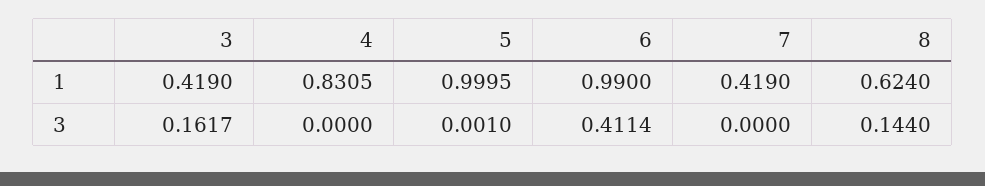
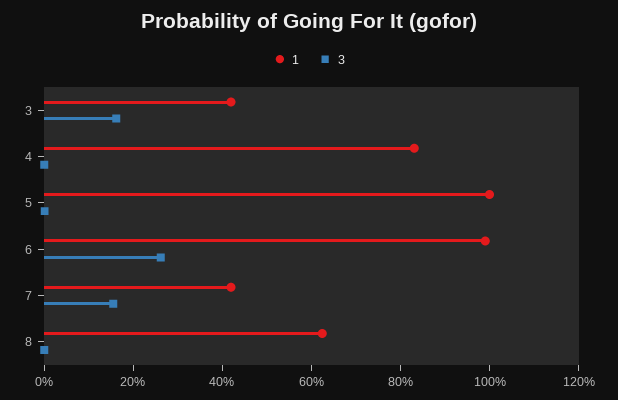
3, 6: 0.4114 -> 0.25
3, 7: 0 -> 0.15
3, 8: 0.144 -> 0

